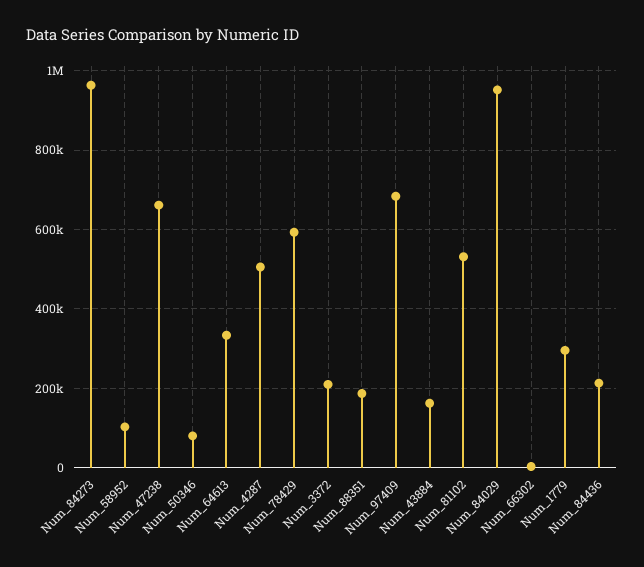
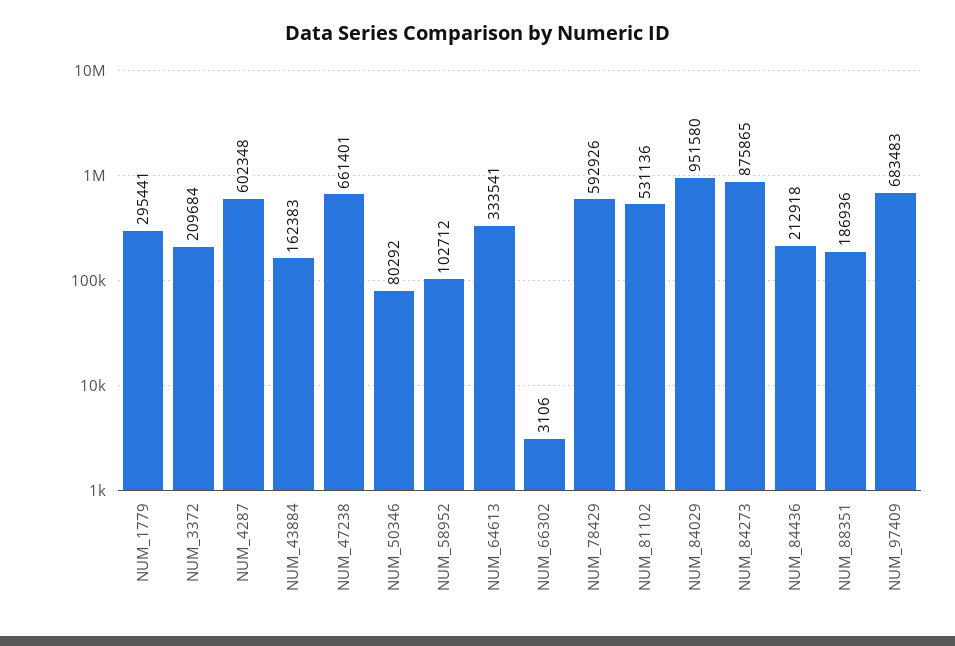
Num_84273: 960000 -> 875865
Num_4287: 500000 -> 602348

